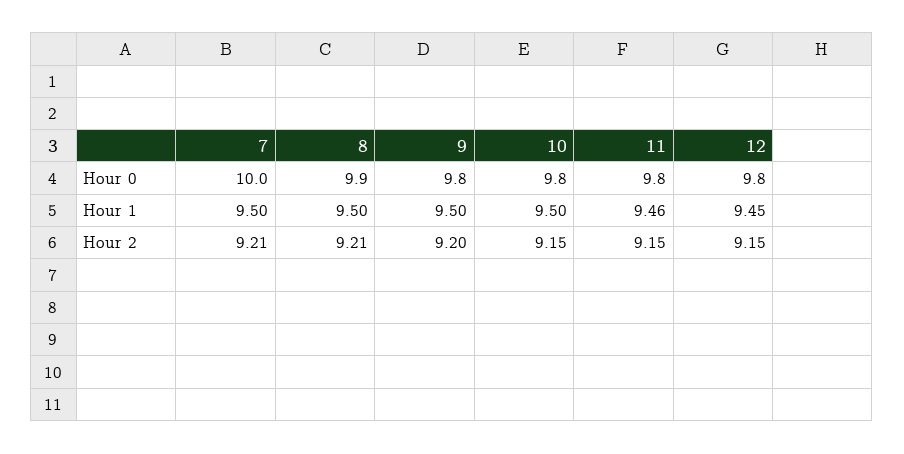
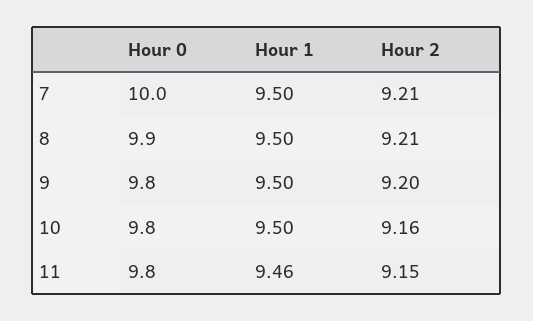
12, Hour 0: 9.8 -> none
12, Hour 1: 9.45 -> none
10, Hour 2: 9.15 -> 9.16
12, Hour 2: 9.15 -> none

